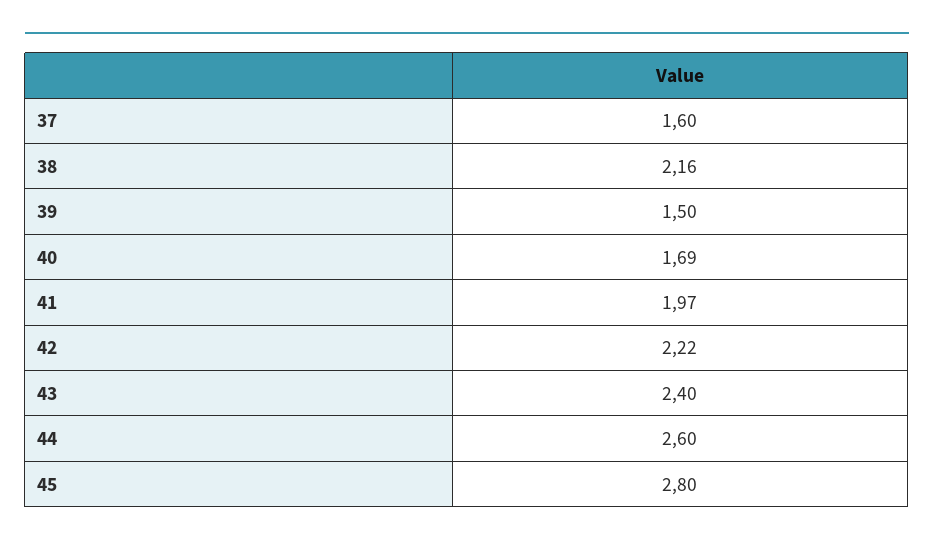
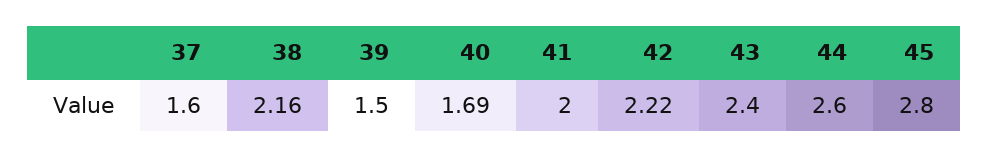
41: 1.97 -> 2

